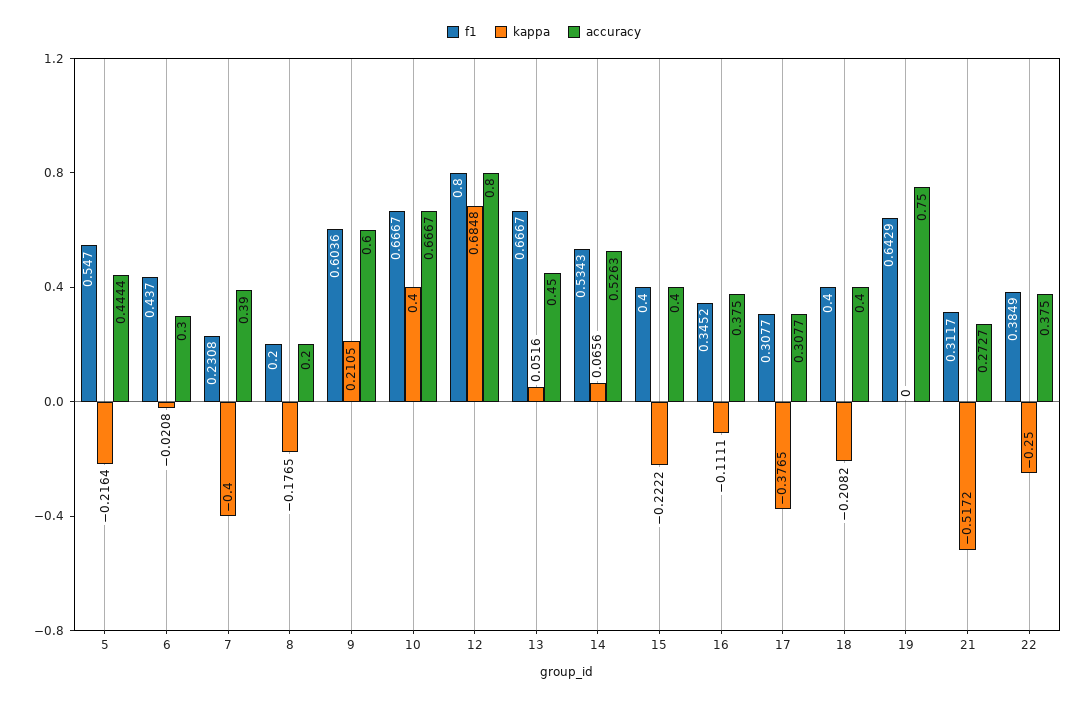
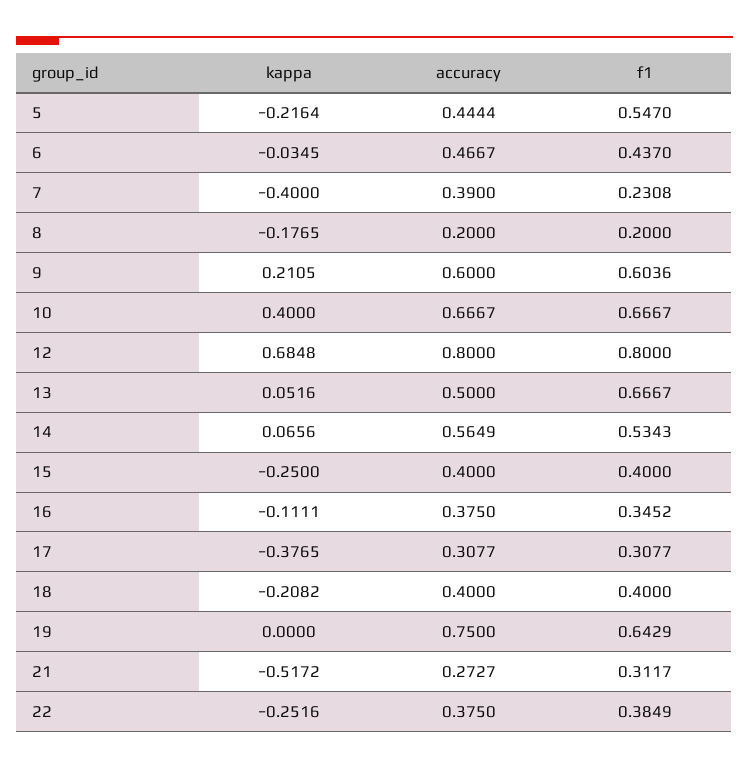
kappa, 6: -0.0208 -> -0.0345
accuracy, 6: 0.3 -> 0.4667
accuracy, 13: 0.45 -> 0.5
accuracy, 14: 0.5263 -> 0.5649
kappa, 15: -0.2222 -> -0.25
kappa, 22: -0.25 -> -0.2516

